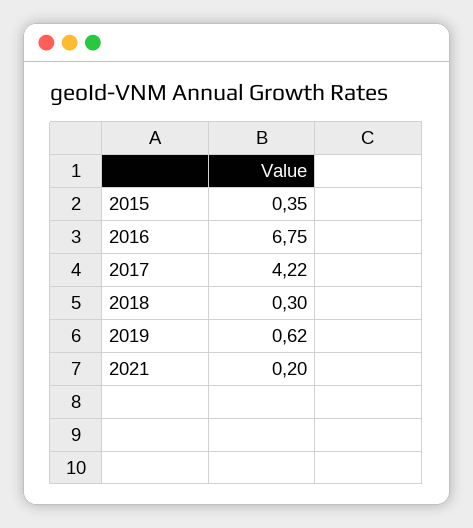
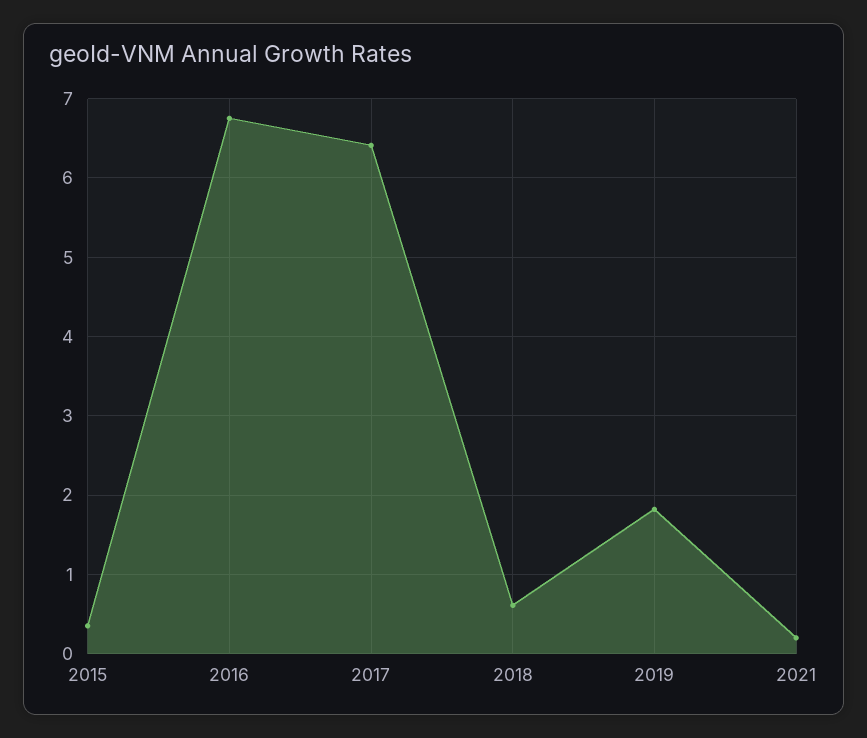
2017: 4.22 -> 6.4
2018: 0.3 -> 0.6
2019: 0.62 -> 1.8

